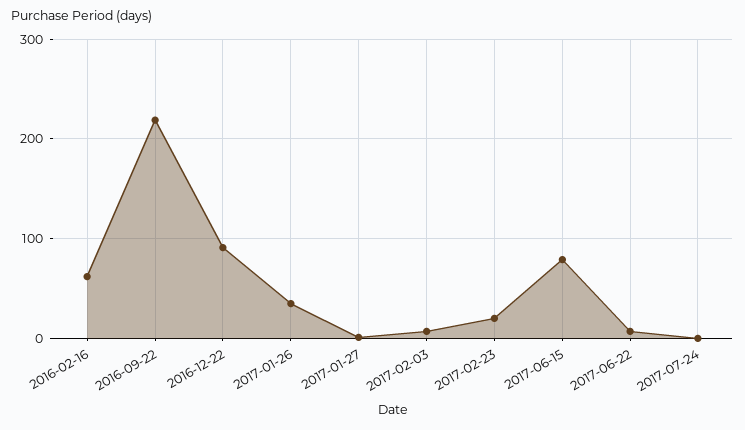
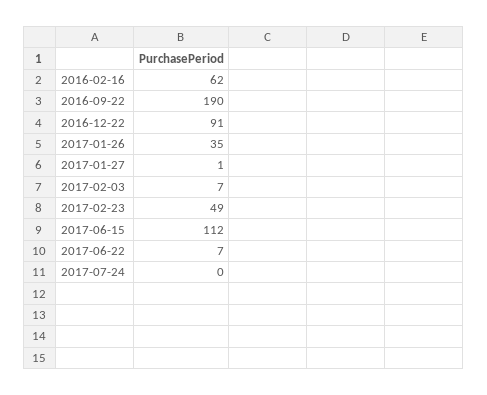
2016-09-22: 220 -> 190
2017-02-23: 20 -> 49
2017-06-15: 80 -> 112

